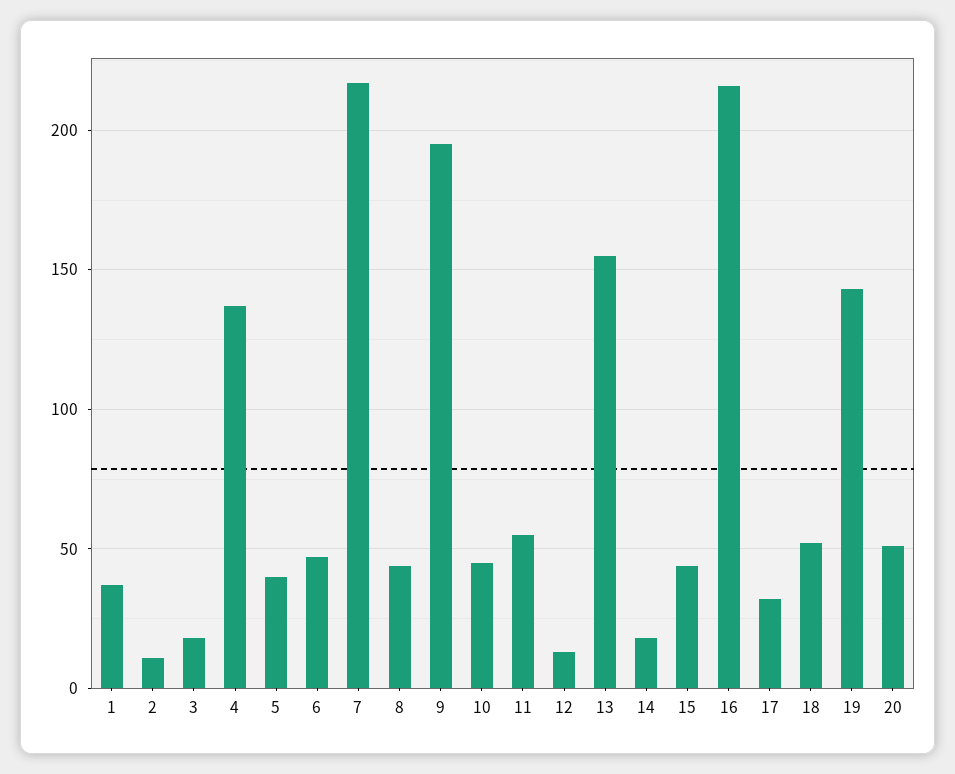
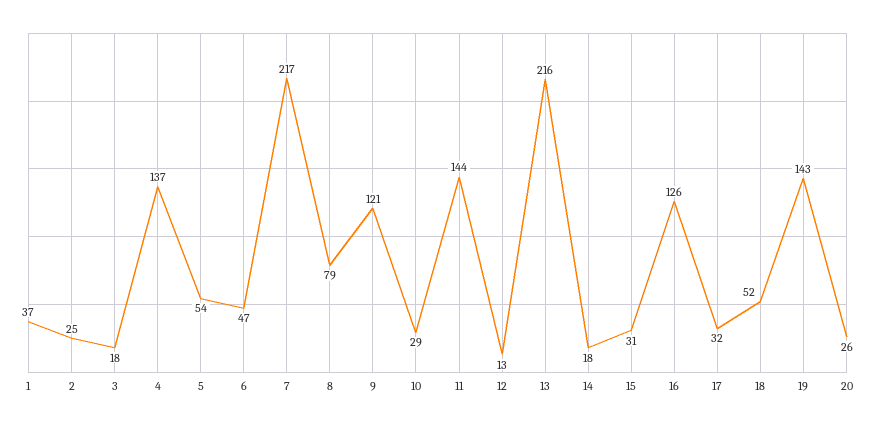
2: 10 -> 25
5: 40 -> 54
8: 45 -> 79
9: 195 -> 121
10: 45 -> 29
11: 55 -> 144
13: 155 -> 216
15: 45 -> 31
16: 215 -> 126
20: 50 -> 26

